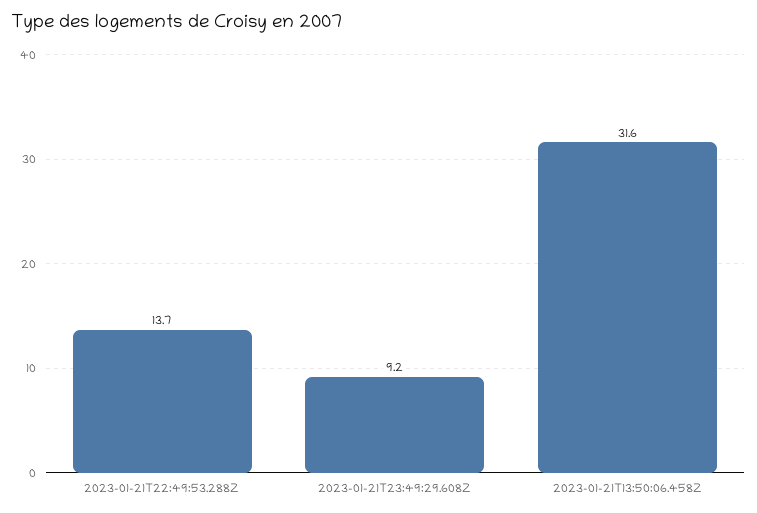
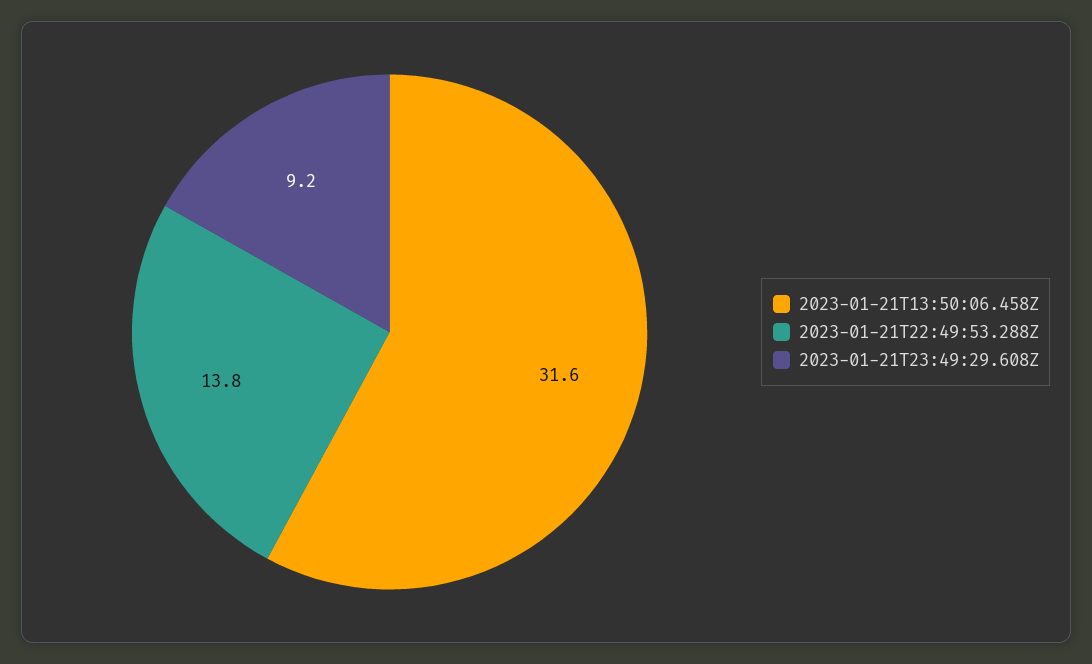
2023-01-21T22:49:53.288Z: 13.7 -> 13.8

